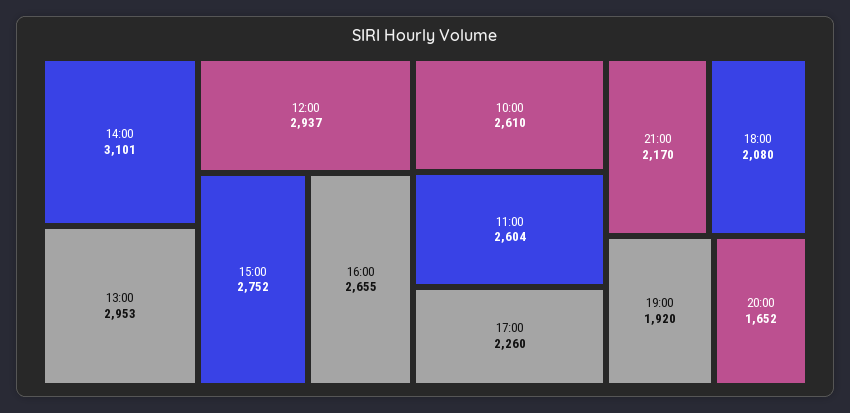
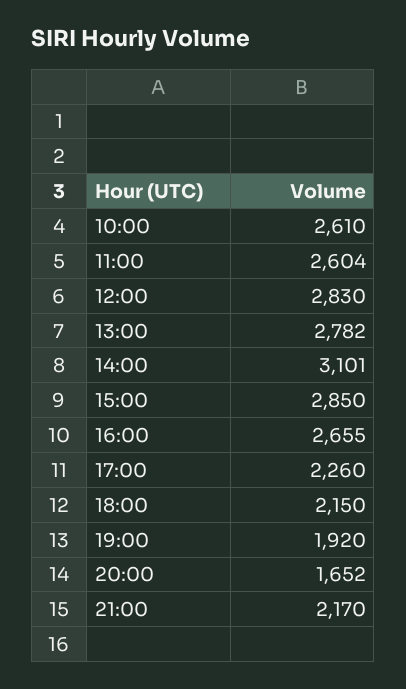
13:00: 2953 -> 2782
12:00: 2937 -> 2830
15:00: 2752 -> 2850
18:00: 2080 -> 2150

